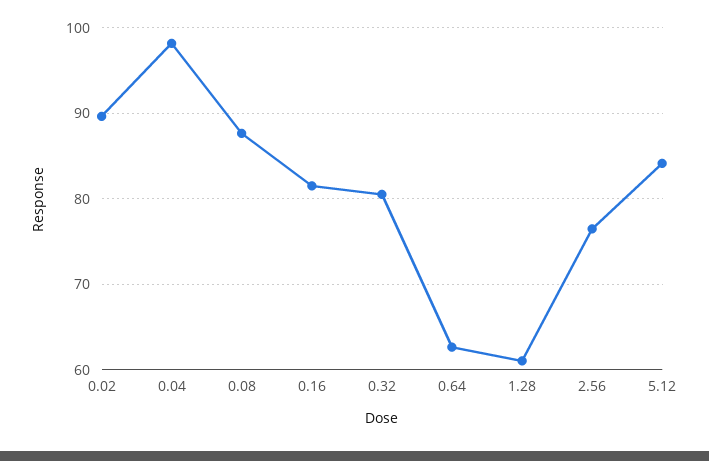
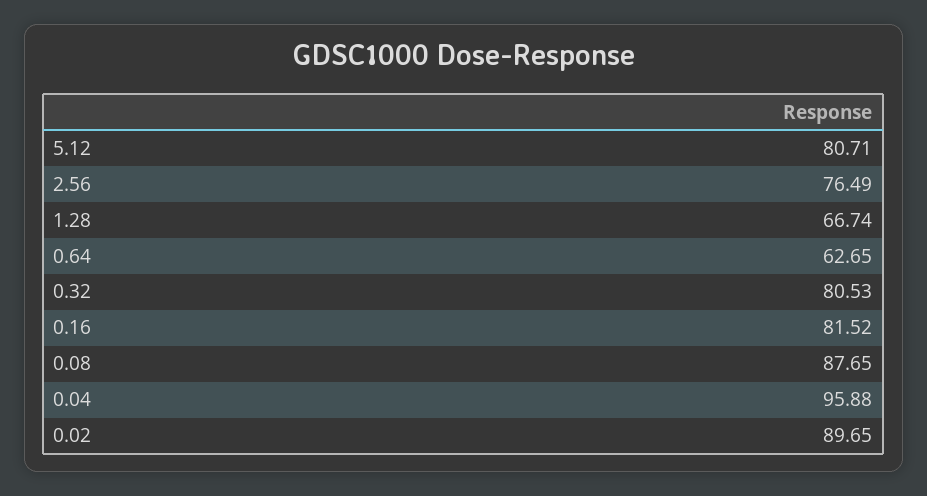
0.04: 98 -> 95.88
1.28: 61 -> 66.74
5.12: 84 -> 80.71

